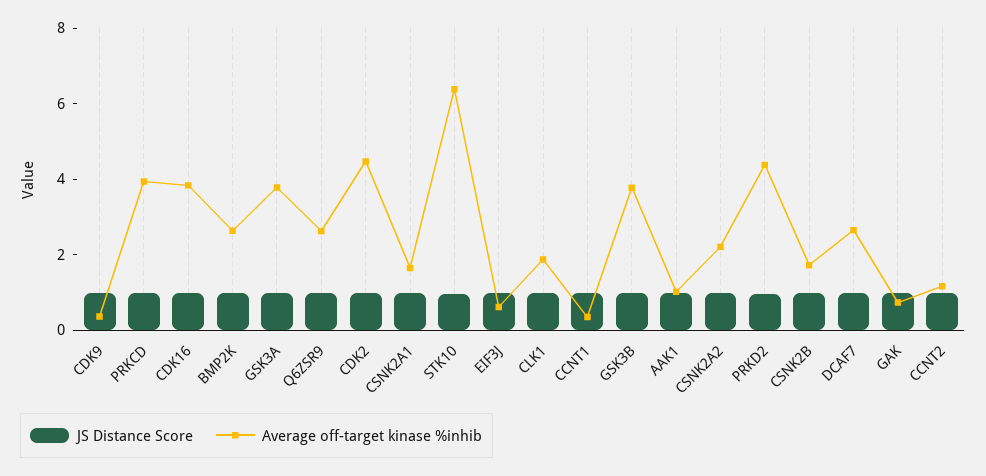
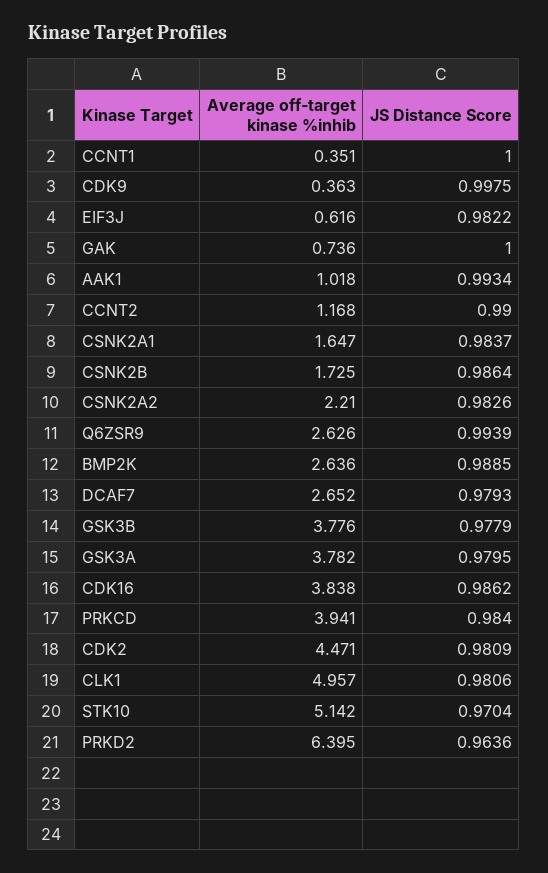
Average off-target kinase %inhib, STK10: 6.5 -> 5.142
Average off-target kinase %inhib, CLK1: 2 -> 4.957
Average off-target kinase %inhib, PRKD2: 4.5 -> 6.395

